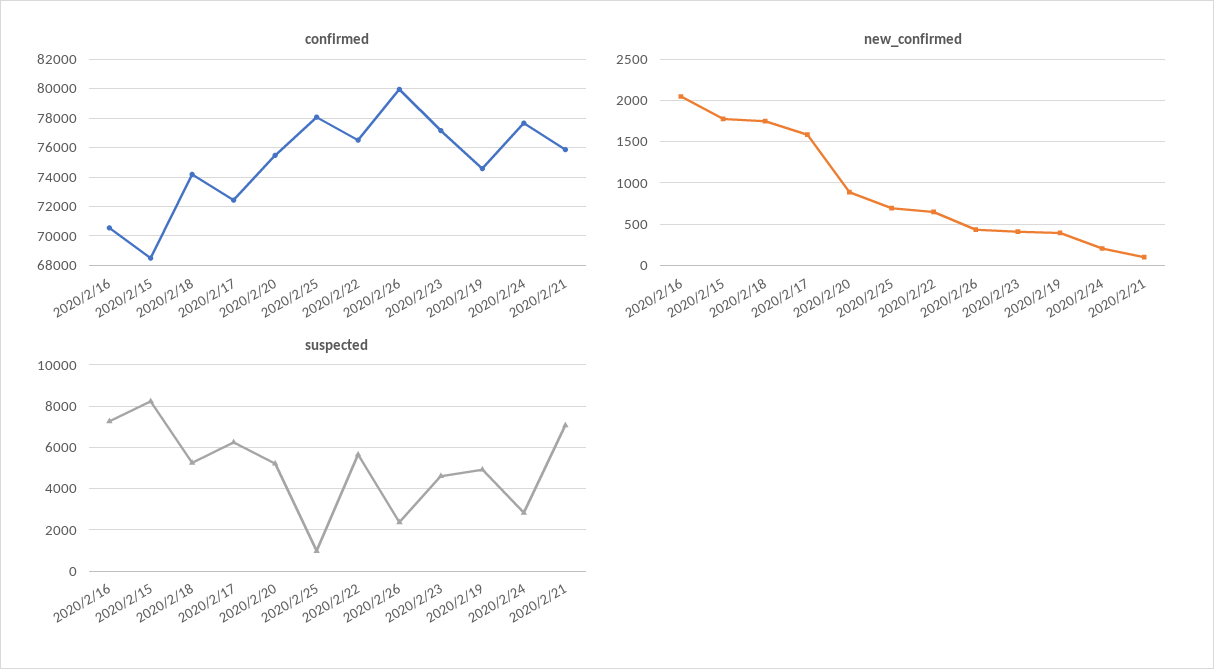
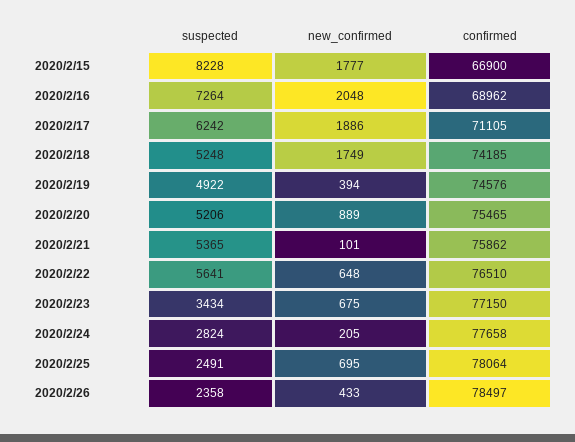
confirmed, 2020/2/16: 70500 -> 68962
confirmed, 2020/2/15: 68500 -> 66900
confirmed, 2020/2/17: 72500 -> 71105
confirmed, 2020/2/26: 80000 -> 78497
new_confirmed, 2020/2/17: 1600 -> 1886
new_confirmed, 2020/2/23: 400 -> 675
suspected, 2020/2/25: 1000 -> 2491
suspected, 2020/2/23: 4500 -> 3434
suspected, 2020/2/21: 7000 -> 5365

